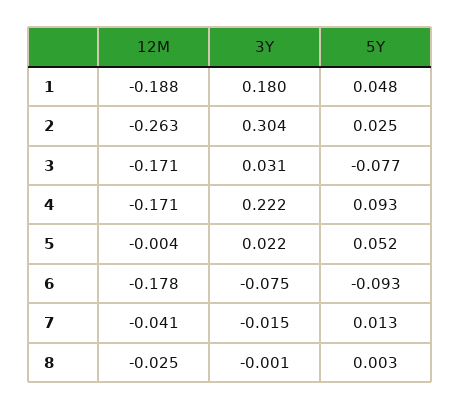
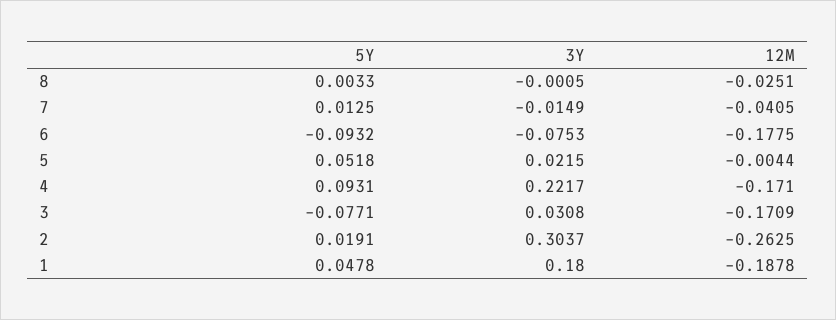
5Y, 2: 0.025 -> 0.0191

